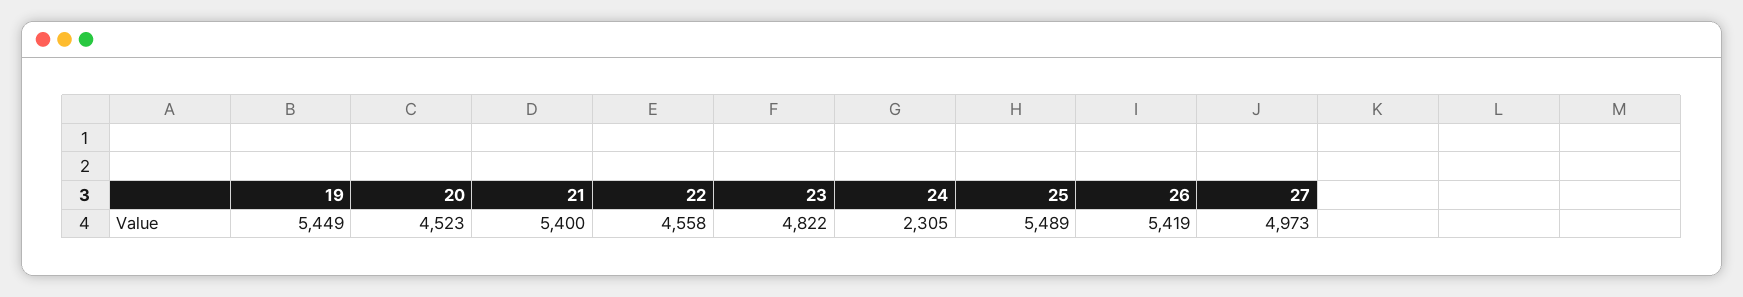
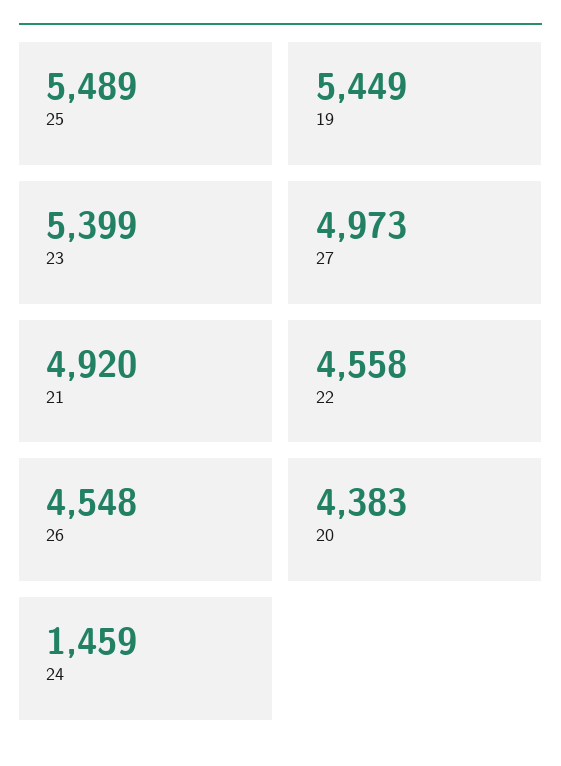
20: 4523 -> 4383
21: 5400 -> 4920
23: 4822 -> 5399
24: 2305 -> 1459
26: 5419 -> 4548

